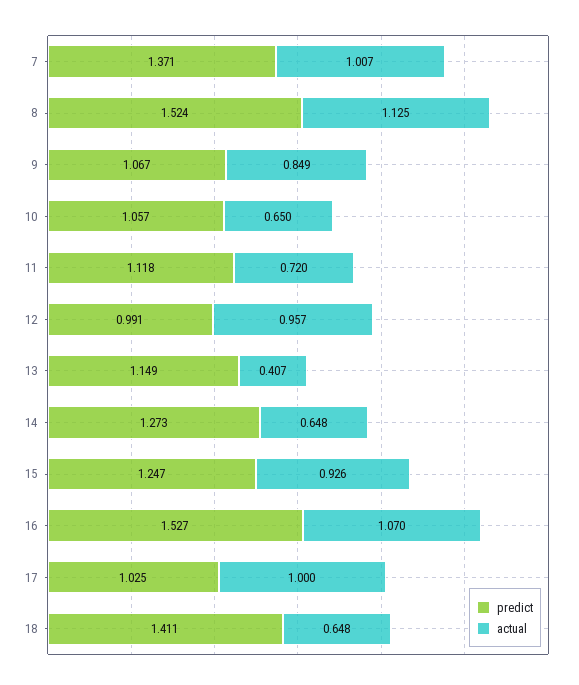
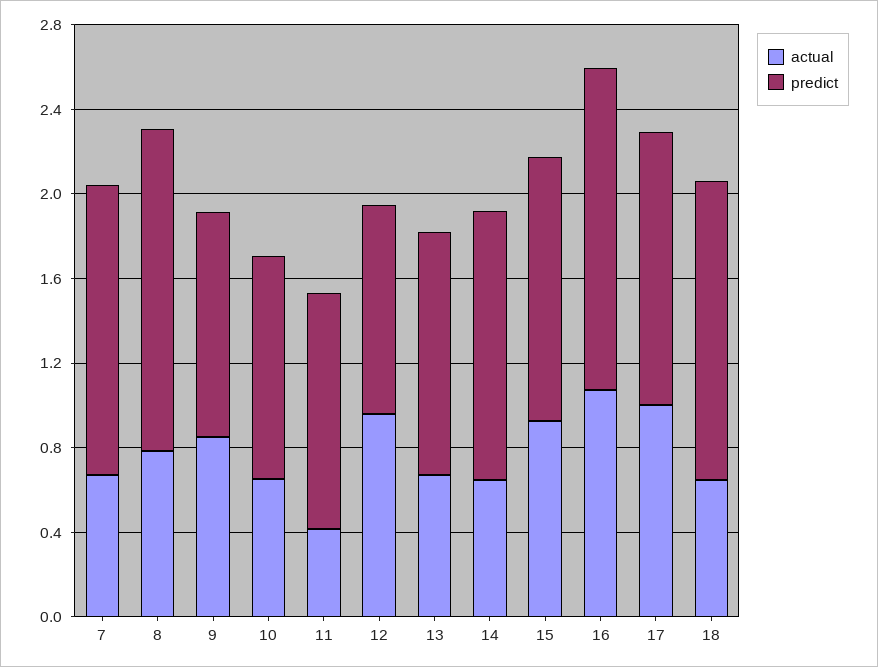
actual, 7: 1.007 -> 0.7
actual, 8: 1.125 -> 0.8
actual, 11: 0.72 -> 0.4
actual, 13: 0.407 -> 0.7
predict, 17: 1.025 -> 1.3

